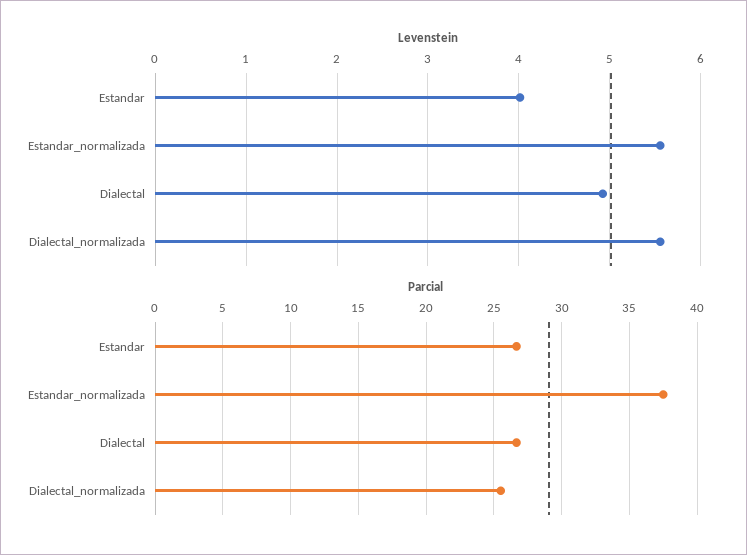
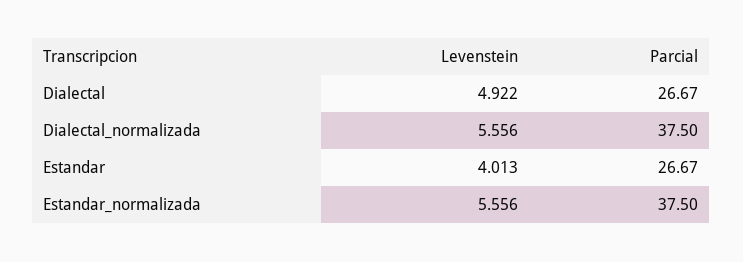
Parcial, Dialectal_normalizada: 25.5 -> 37.5

